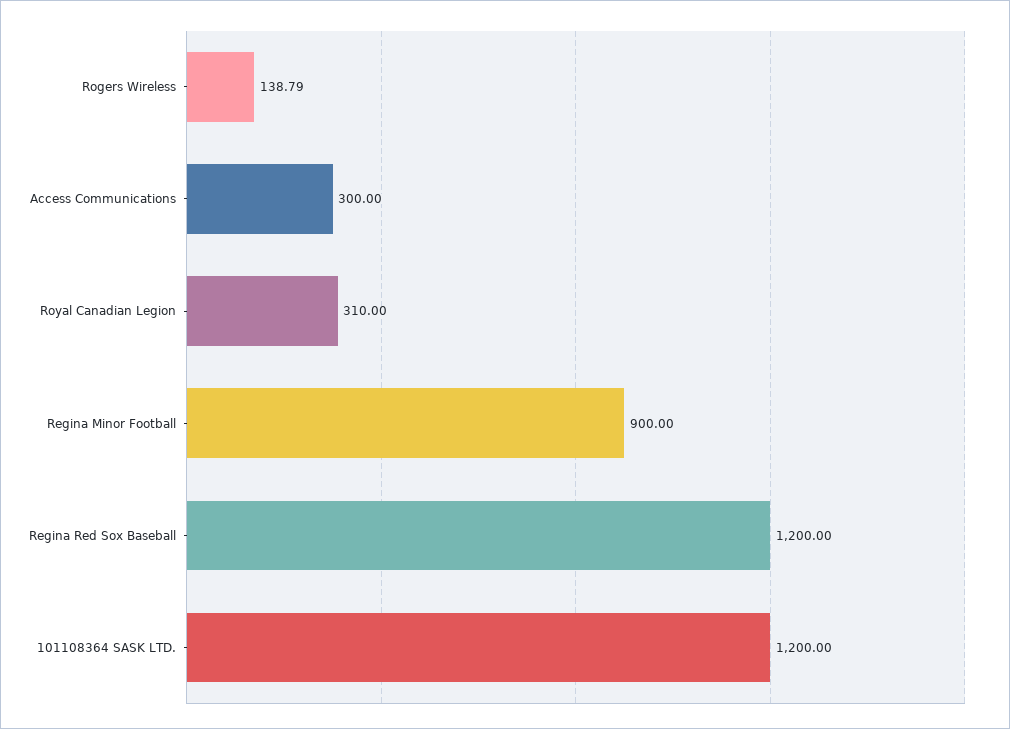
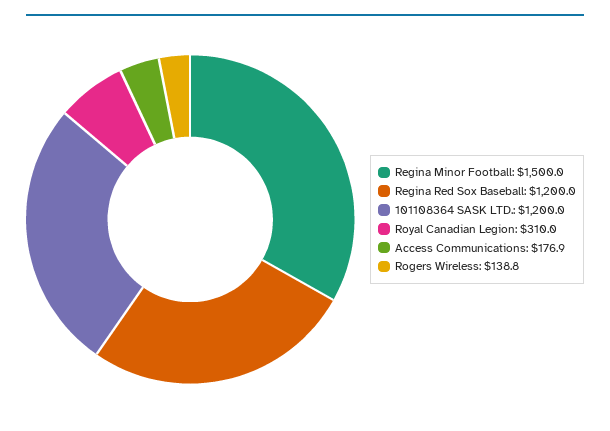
Access Communications: 300 -> 176.9
Regina Minor Football: 900 -> 1500

